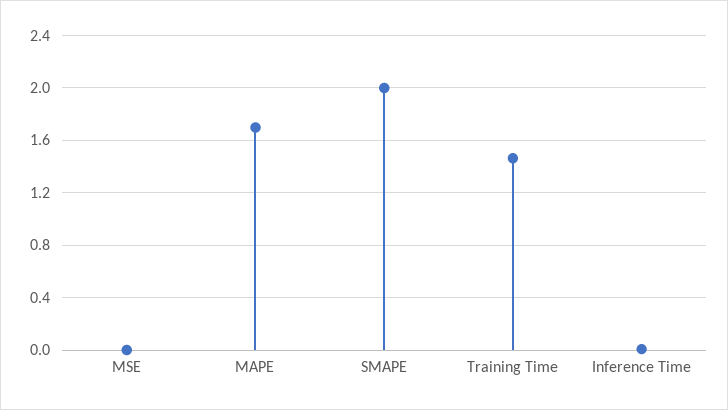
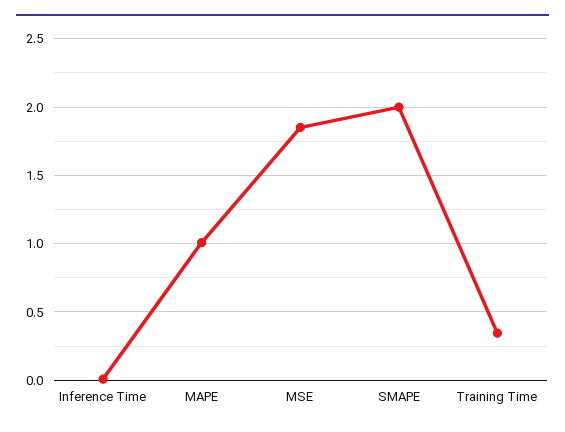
MSE: 0 -> 1.85
MAPE: 1.7 -> 1
Training Time: 1.45 -> 0.35

